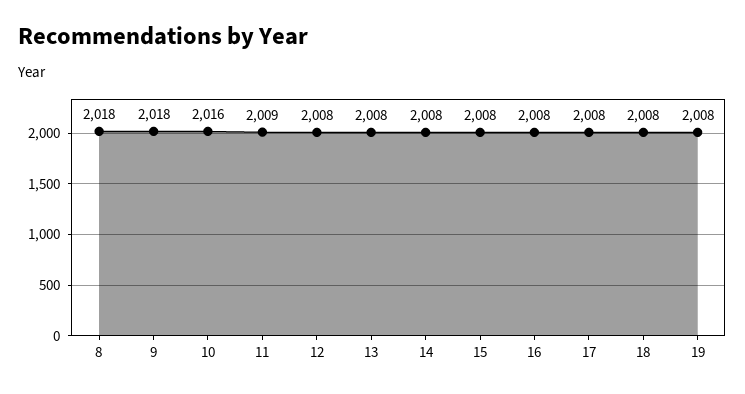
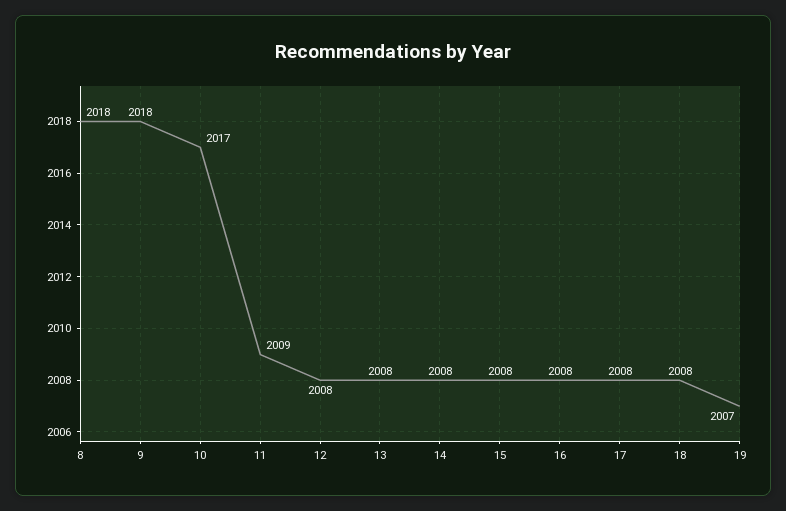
10: 2016 -> 2017
19: 2008 -> 2007

